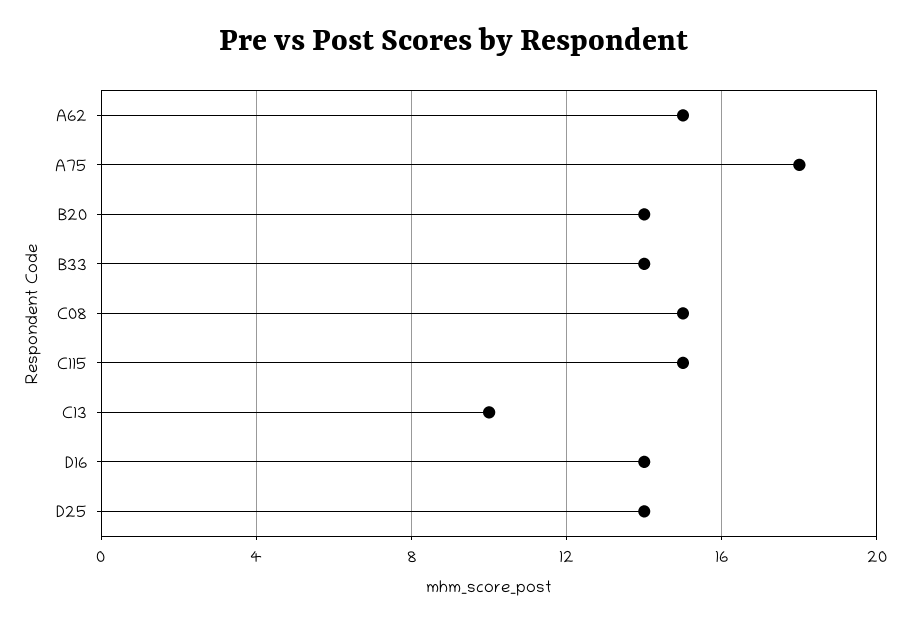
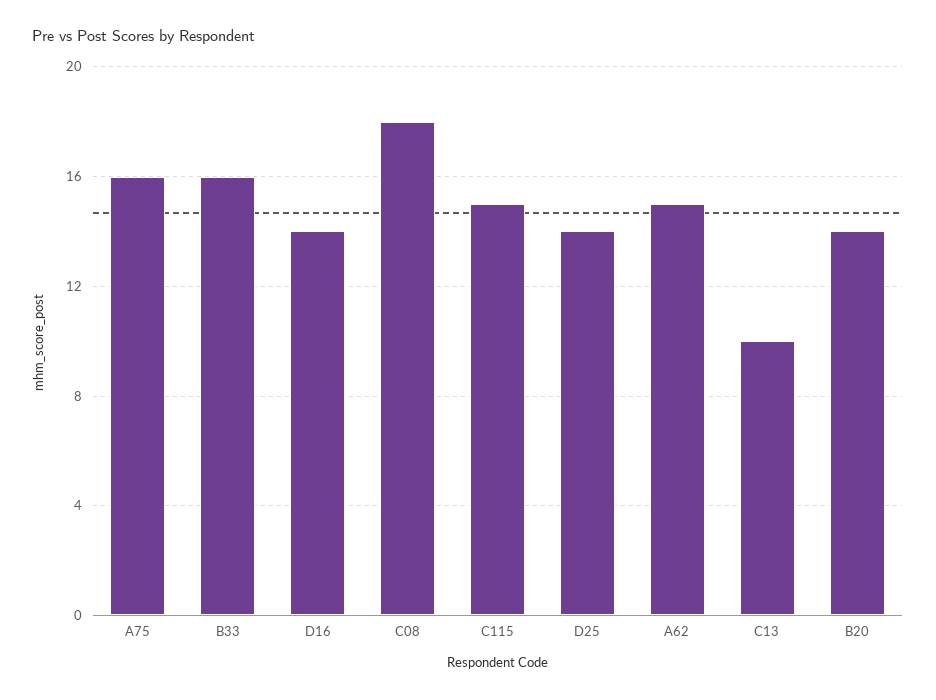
A75: 18 -> 16
B33: 14 -> 16
C08: 15 -> 18

